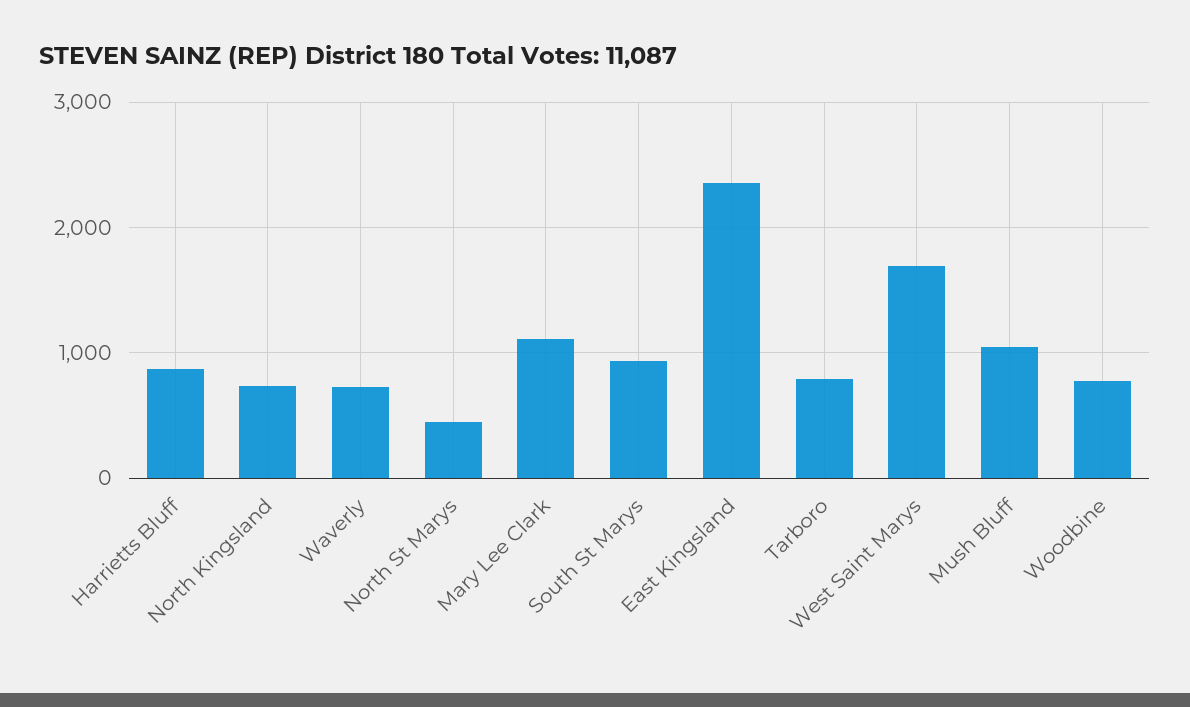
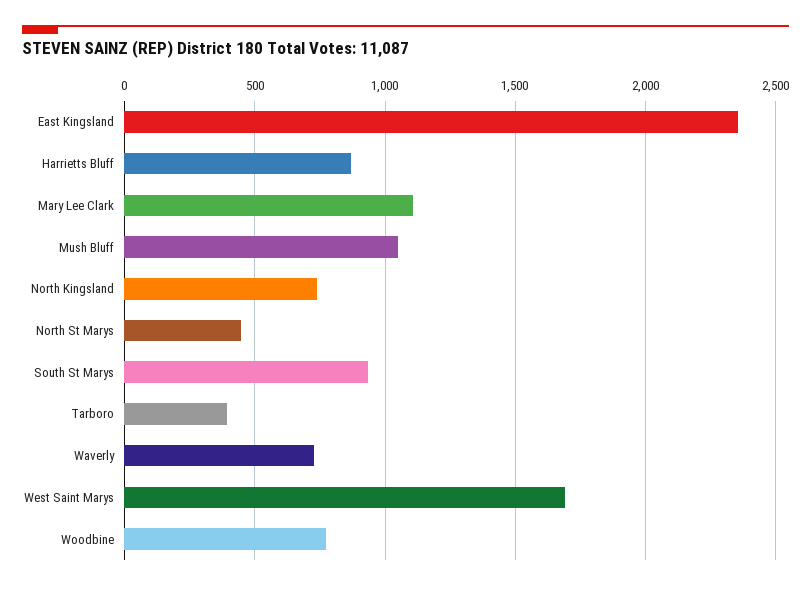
Tarboro: 800 -> 400

